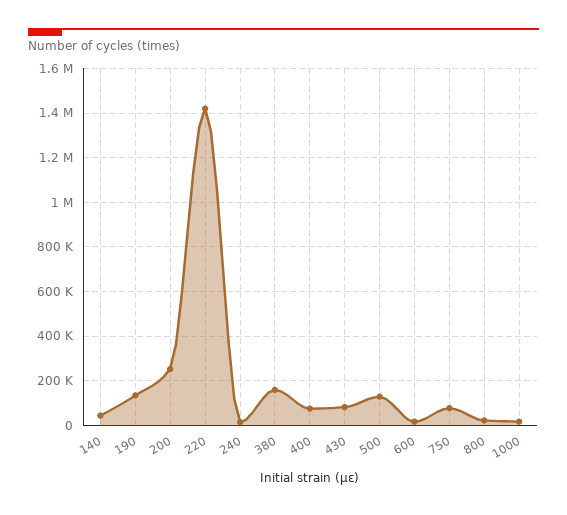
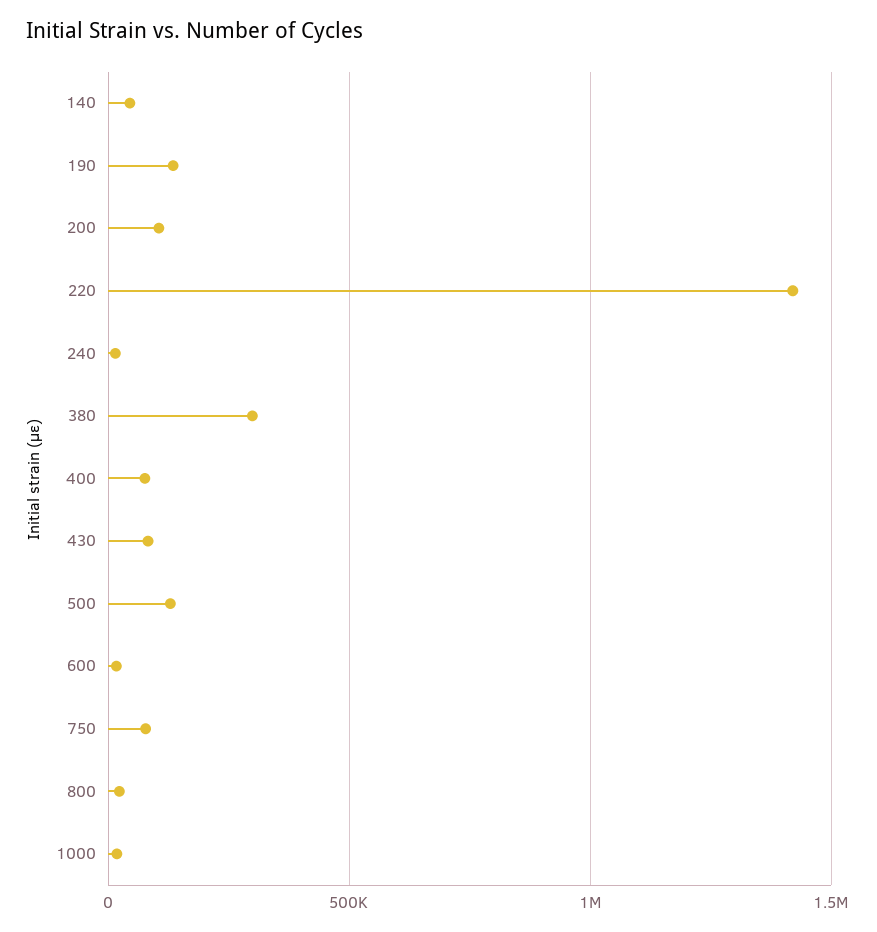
200: 250000 -> 100000
380: 150000 -> 300000

